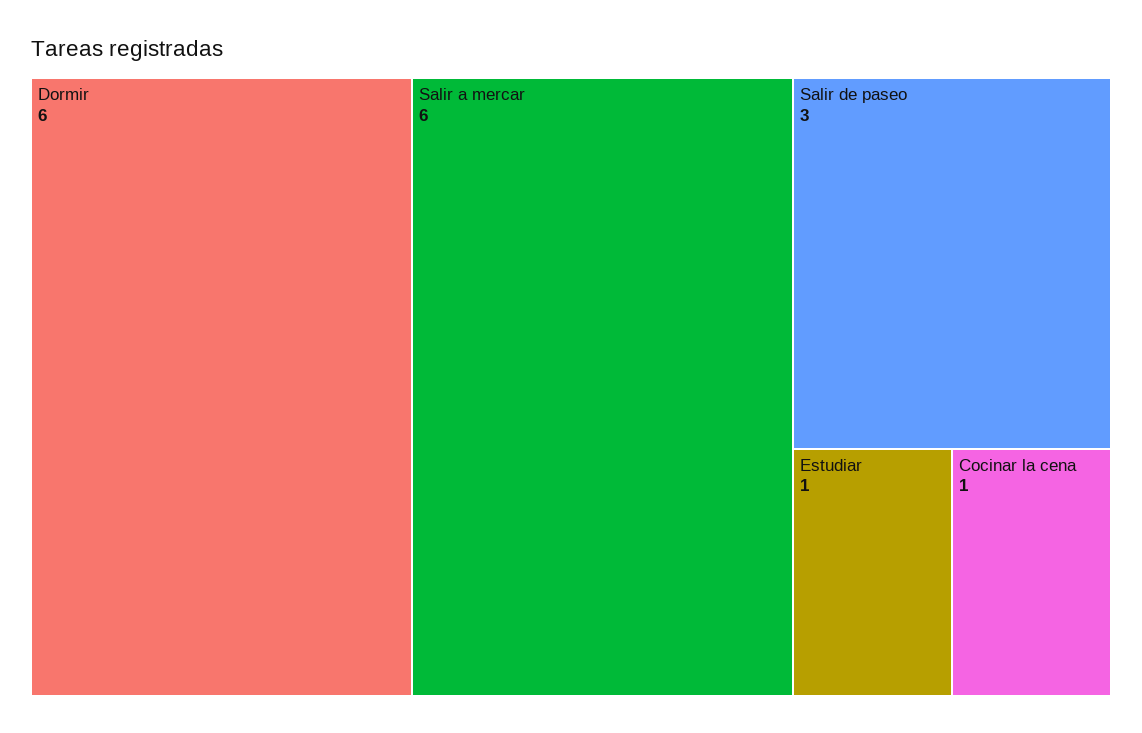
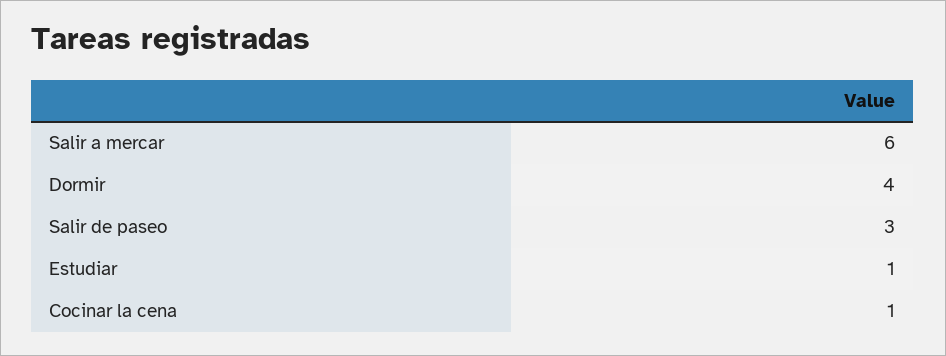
Dormir: 6 -> 4

